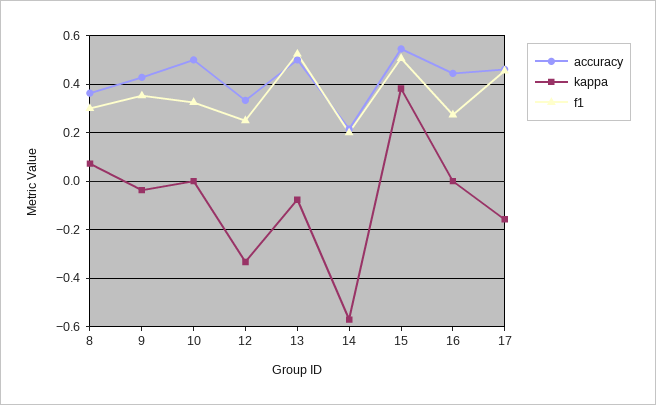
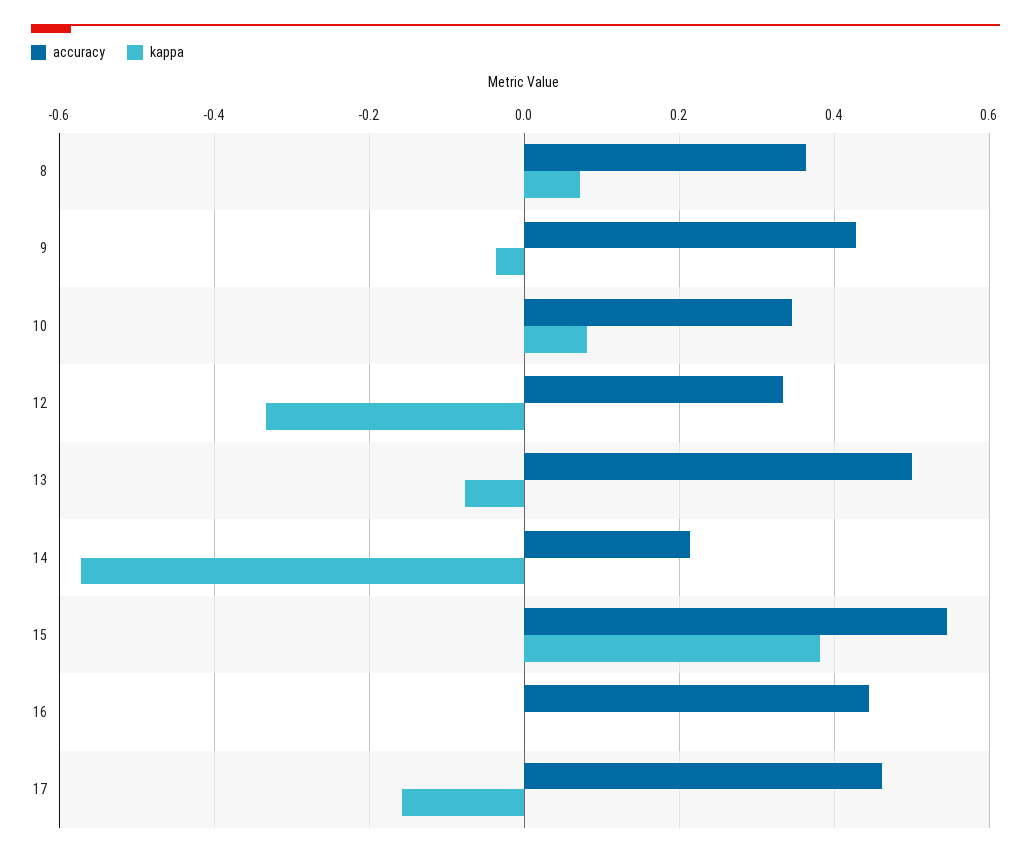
f1, 8: 0.3 -> none
f1, 9: 0.35 -> none
accuracy, 10: 0.5 -> 0.34
kappa, 10: 0 -> 0.08
f1, 10: 0.325 -> none
f1, 12: 0.25 -> none
f1, 13: 0.525 -> none
f1, 14: 0.2 -> none
f1, 15: 0.5 -> none
f1, 16: 0.275 -> none
f1, 17: 0.45 -> none

